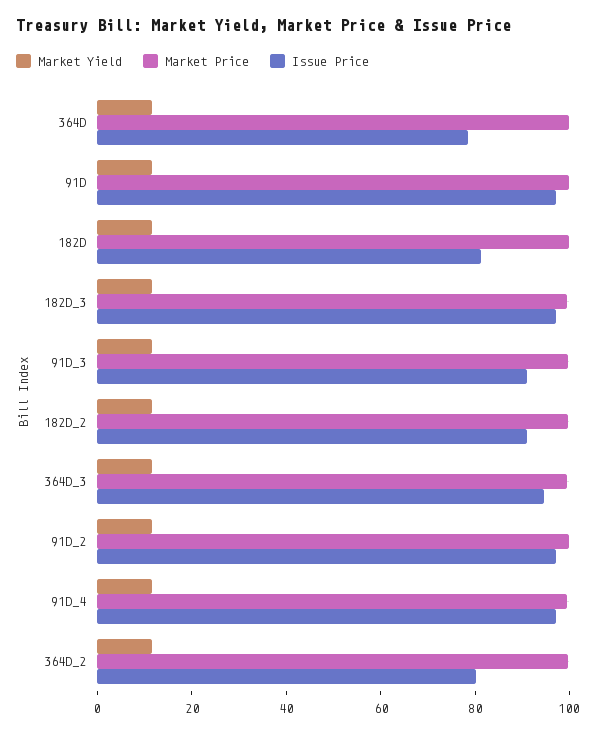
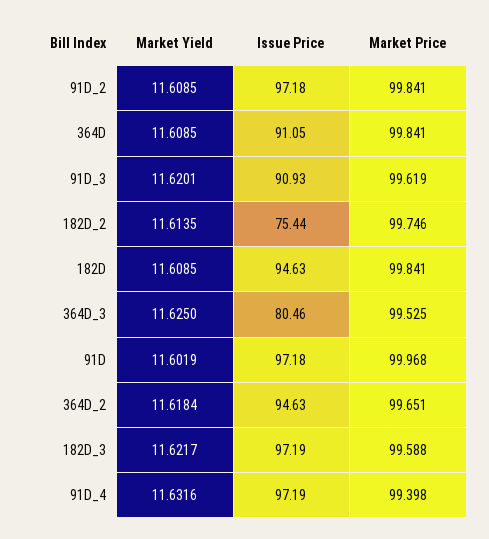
Issue Price, 364D: 80 -> 91.05
Issue Price, 182D: 80 -> 94.63
Issue Price, 182D_2: 90 -> 75.44
Issue Price, 364D_3: 95 -> 80.46
Issue Price, 364D_2: 80 -> 94.63

